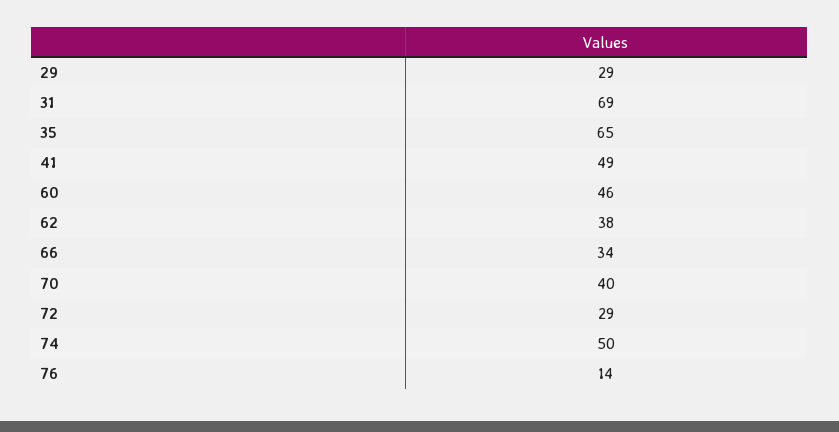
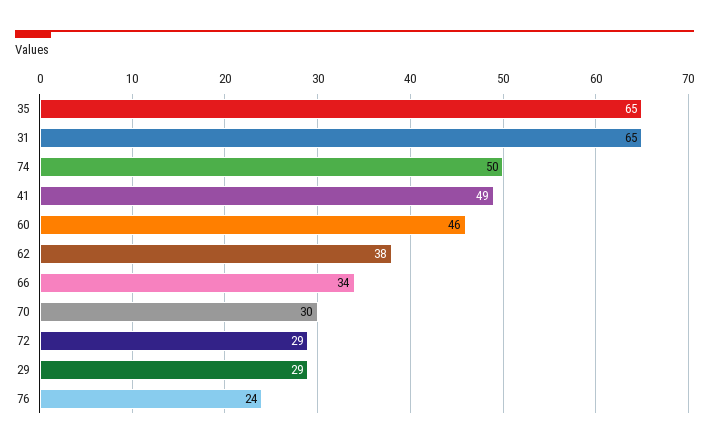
31: 69 -> 65
70: 40 -> 30
76: 14 -> 24

